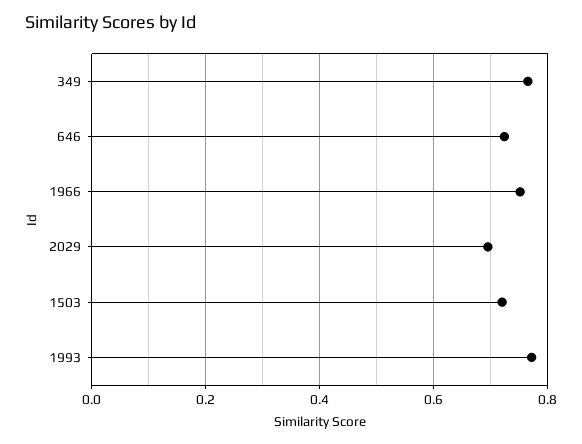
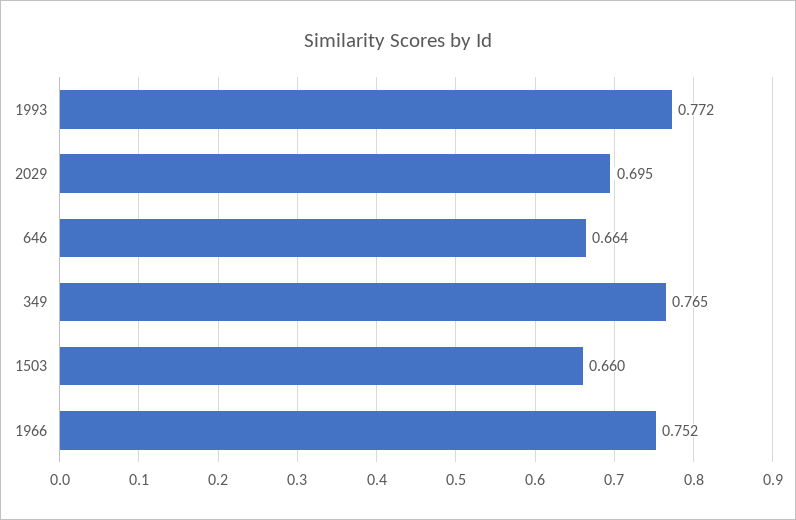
646: 0.72 -> 0.664
1503: 0.72 -> 0.66

